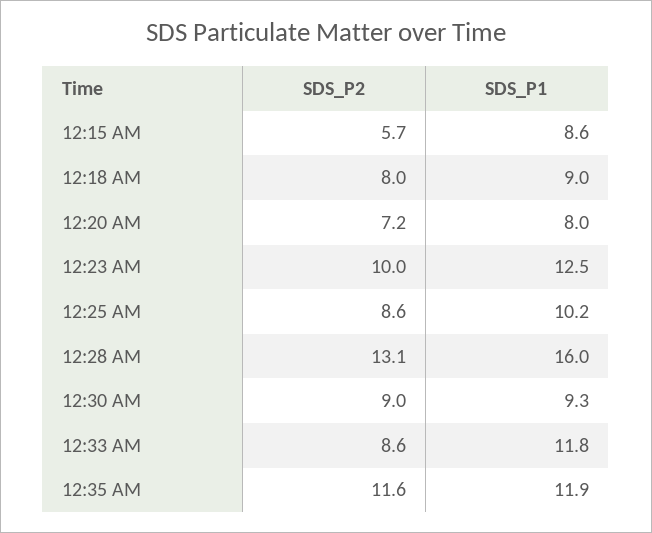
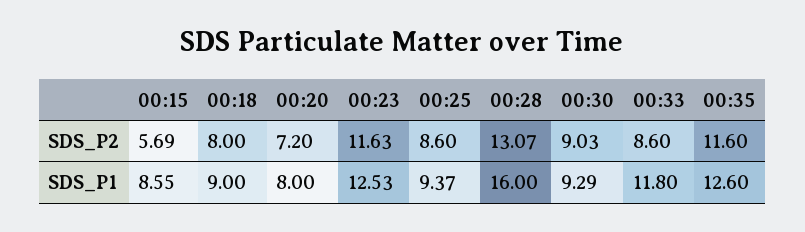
SDS_P2, 12:23 AM: 10 -> 11.63
SDS_P1, 12:25 AM: 10.2 -> 9.37
SDS_P1, 12:35 AM: 11.9 -> 12.6

